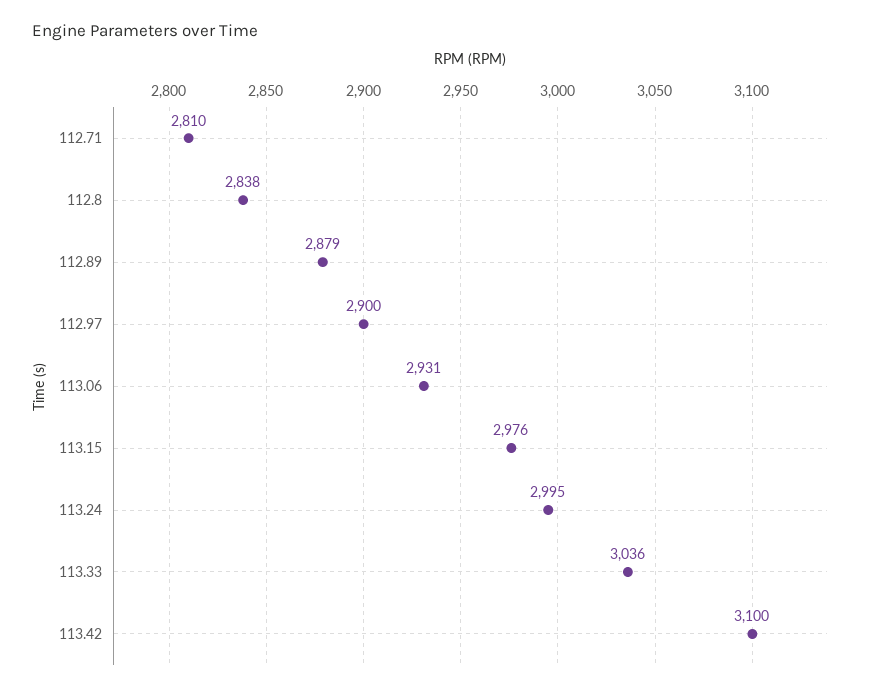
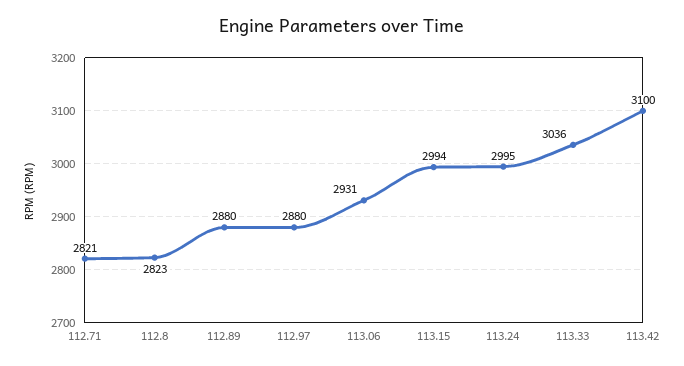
112.71: 2810 -> 2821
112.8: 2838 -> 2823
112.89: 2879 -> 2880
112.97: 2900 -> 2880
113.15: 2976 -> 2994

